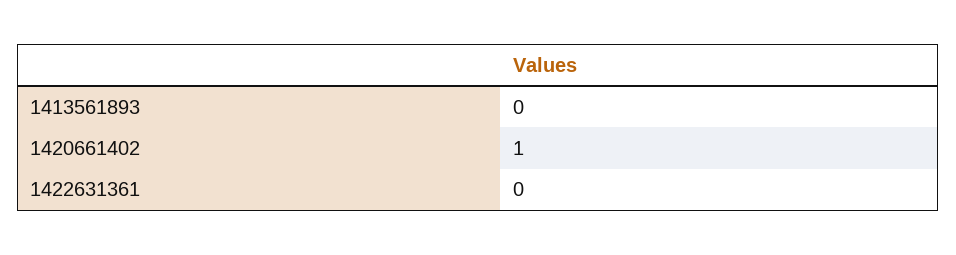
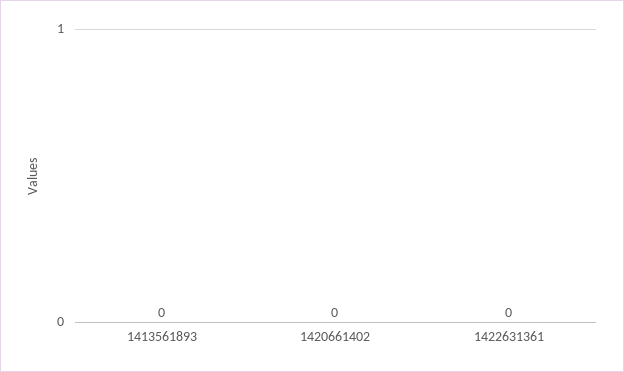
1420661402: 1 -> 0

